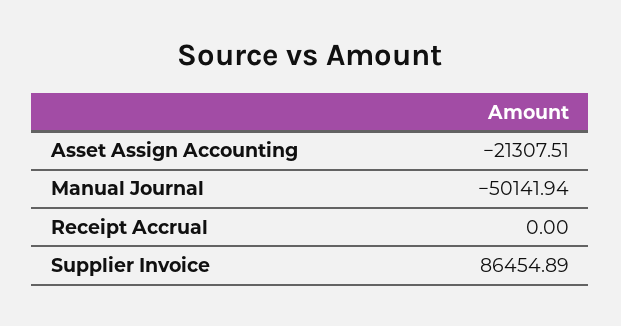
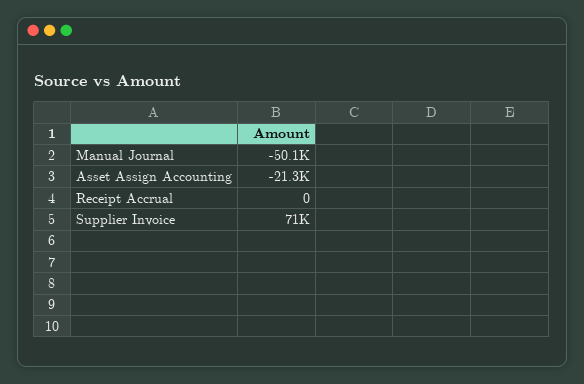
Supplier Invoice: 86454.89 -> 71000

